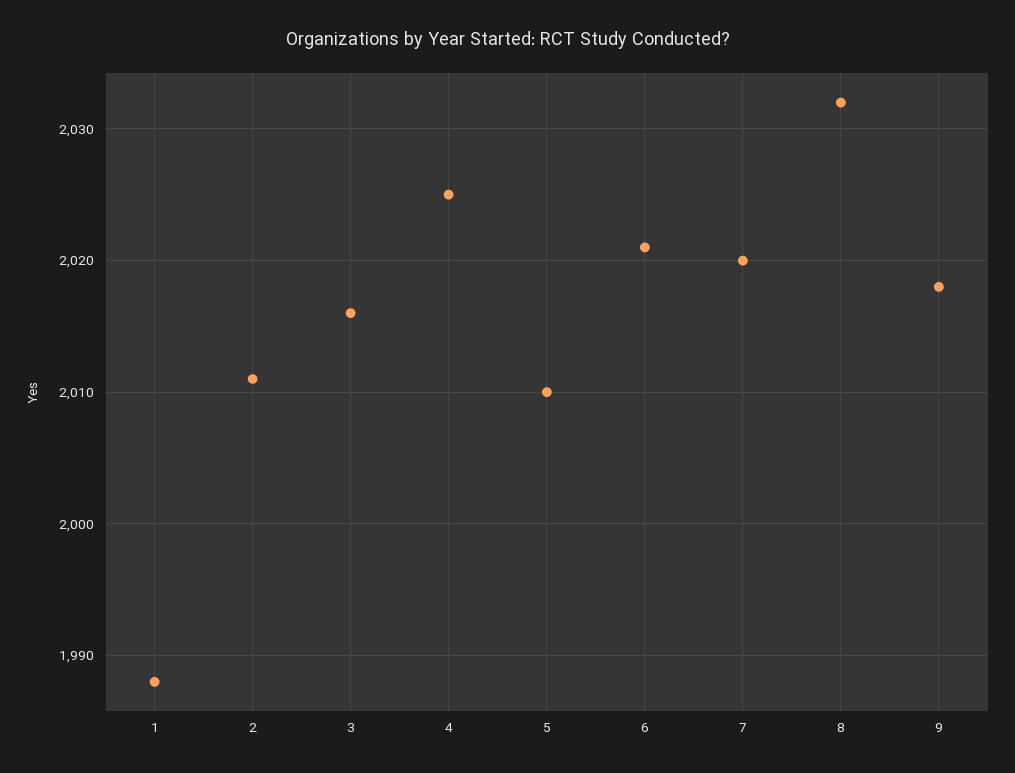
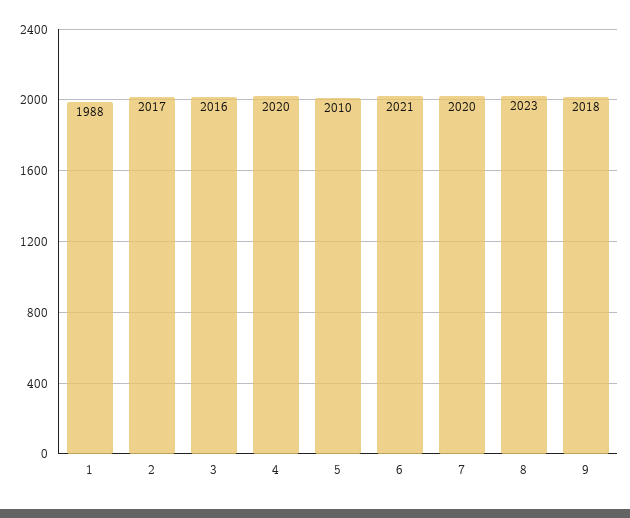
2: 2011 -> 2017
4: 2025 -> 2020
8: 2032 -> 2023

